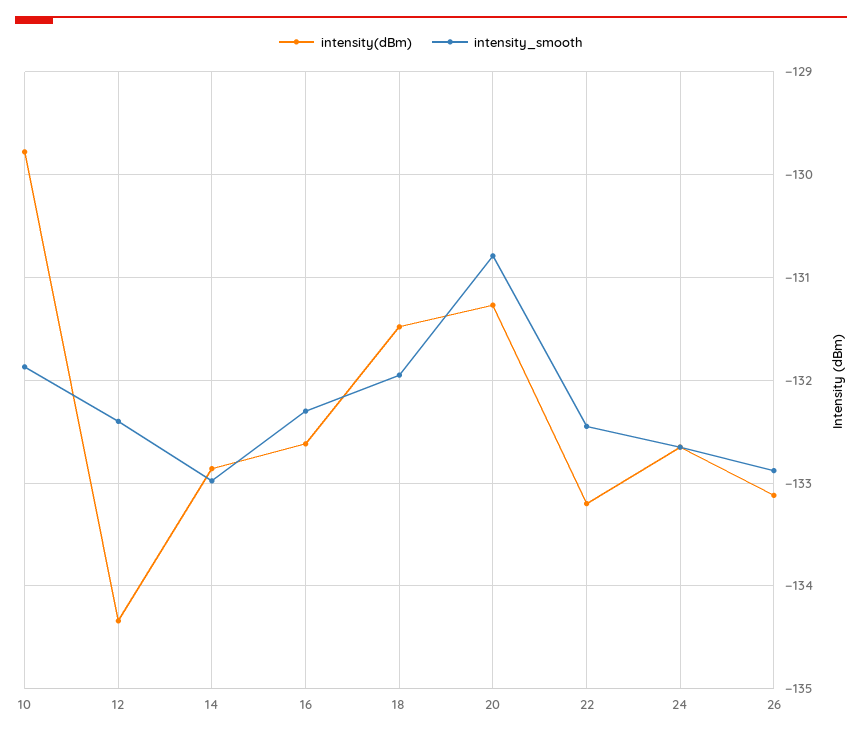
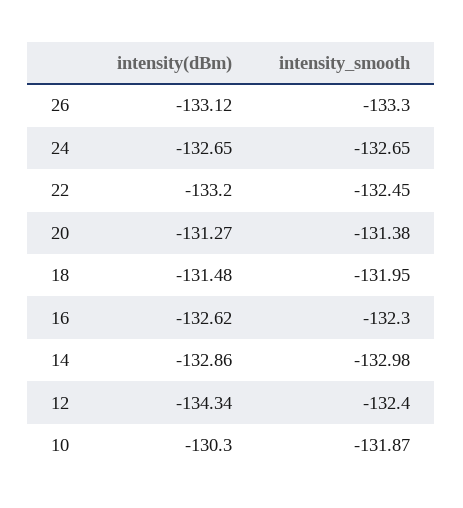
intensity(dBm), 10: -129.8 -> -130.3
intensity_smooth, 20: -130.8 -> -131.38
intensity_smooth, 26: -132.9 -> -133.3

